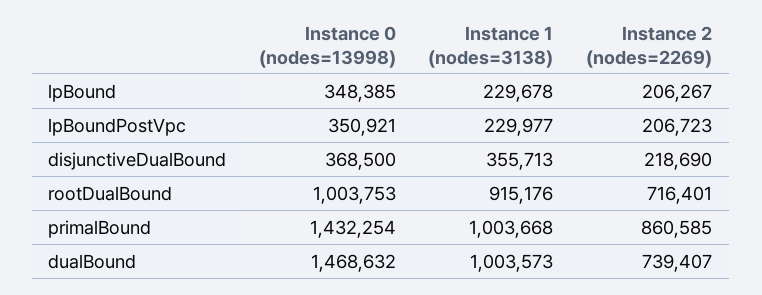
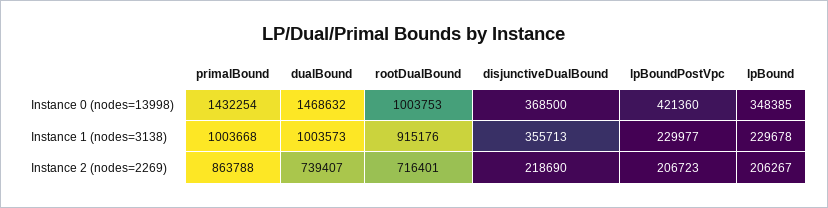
Instance 0 (nodes=13998), lpBoundPostVpc: 350921 -> 421360
Instance 2 (nodes=2269), primalBound: 860585 -> 863788

